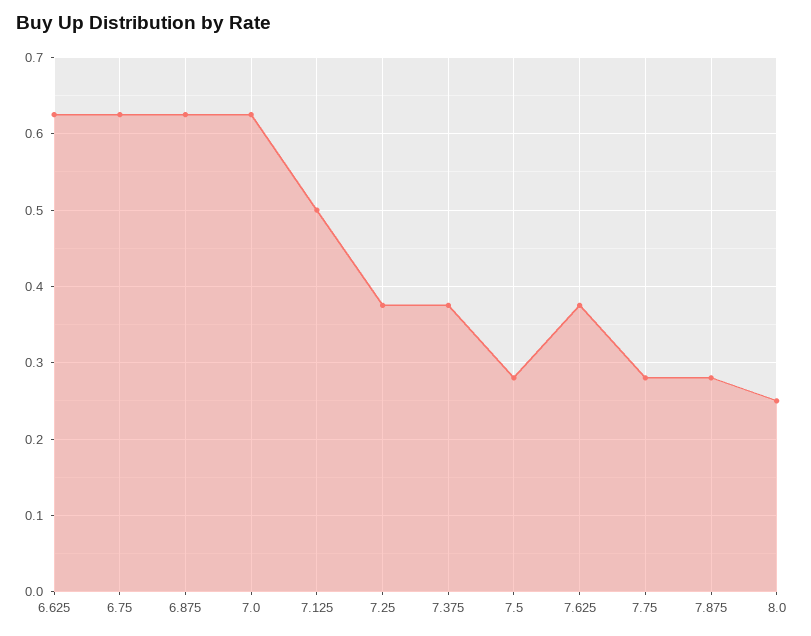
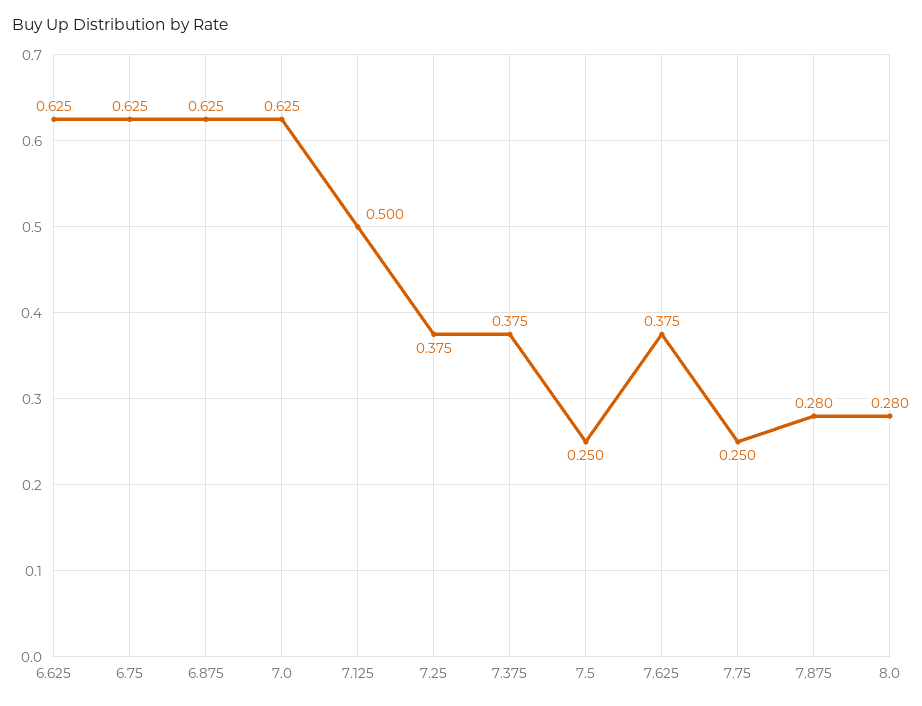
7.5: 0.28 -> 0.25
7.75: 0.28 -> 0.25
8.0: 0.25 -> 0.28

